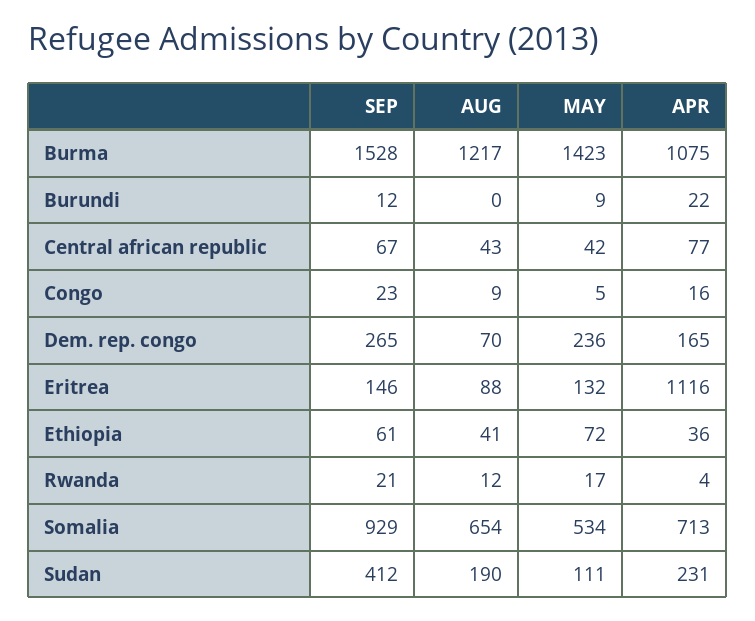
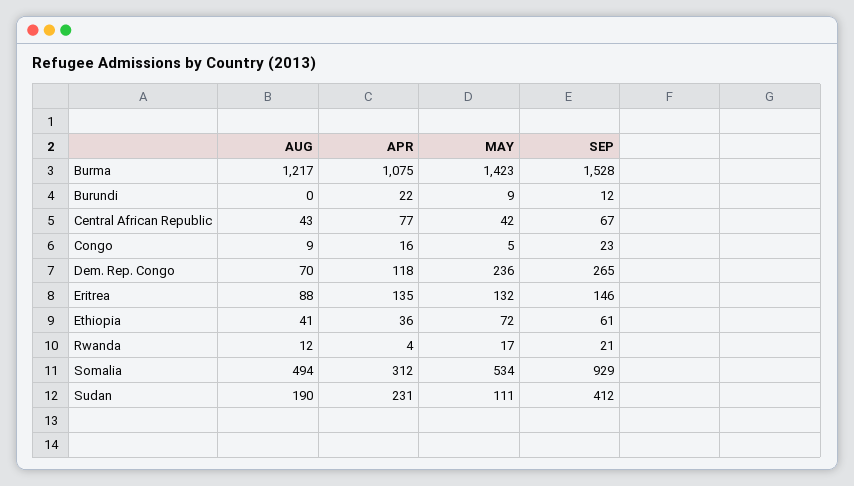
APR, Dem. rep. congo: 165 -> 118
APR, Eritrea: 1116 -> 135
AUG, Somalia: 654 -> 494
APR, Somalia: 713 -> 312

